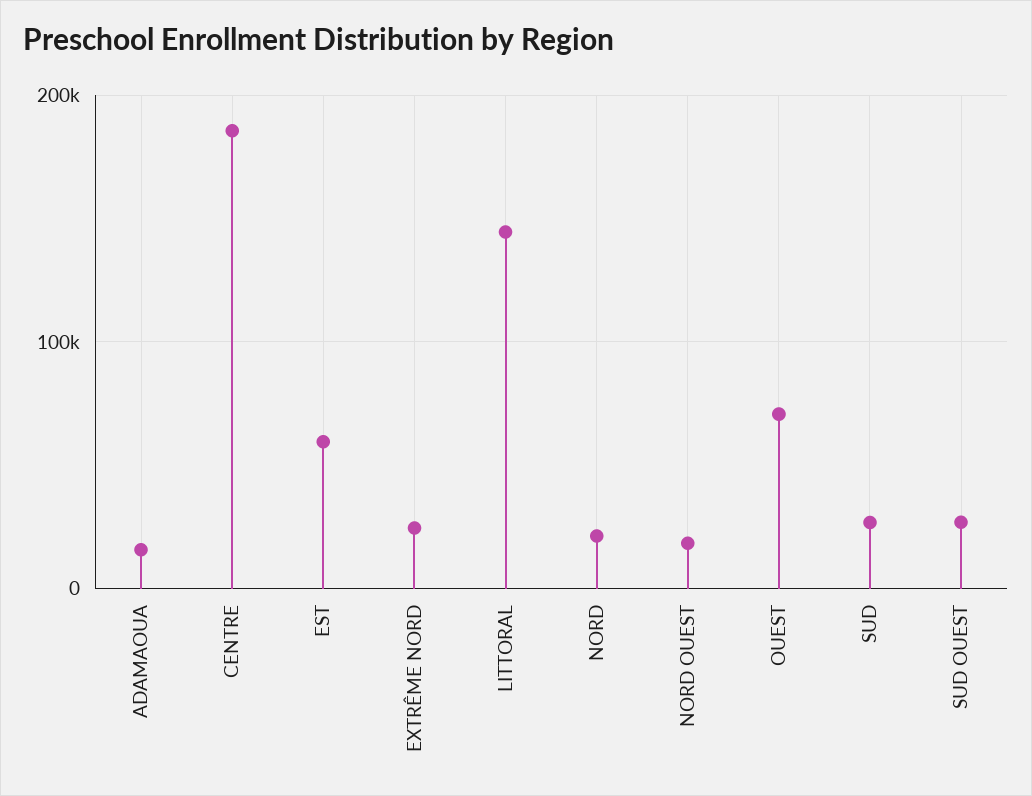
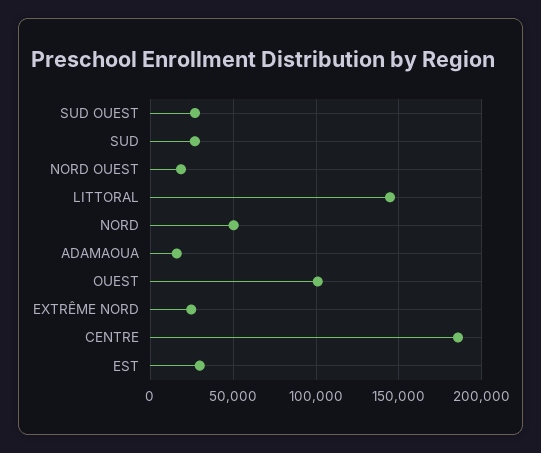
EST: 60000 -> 30000
NORD: 20000 -> 50000
OUEST: 70000 -> 100000

